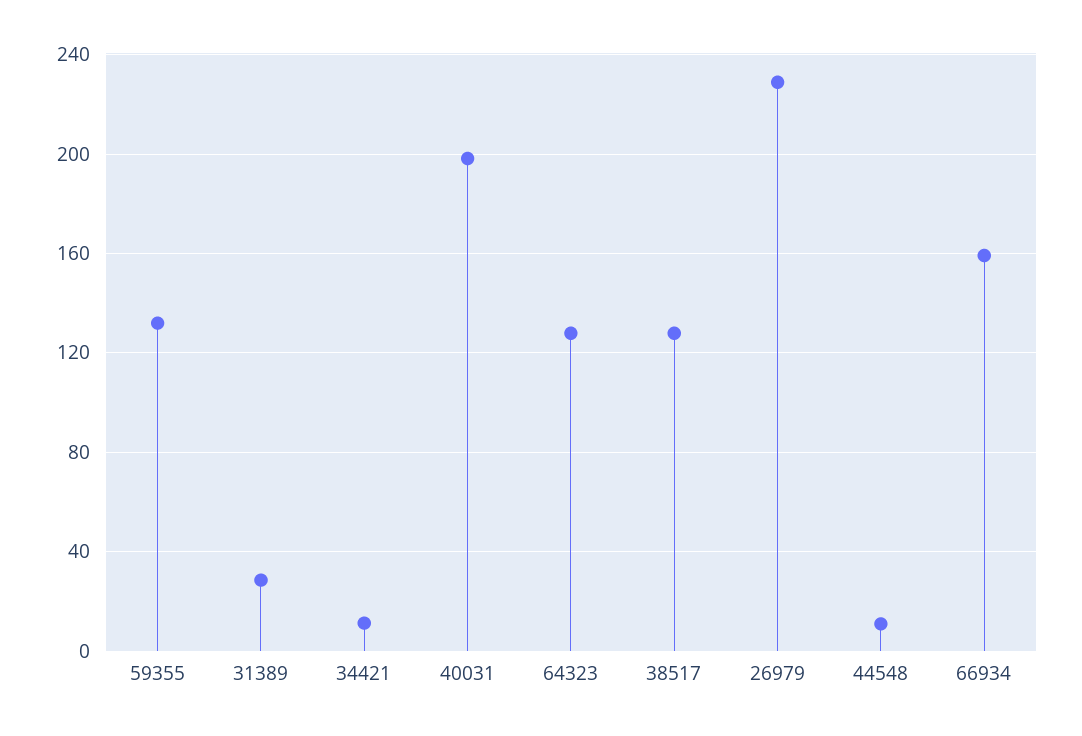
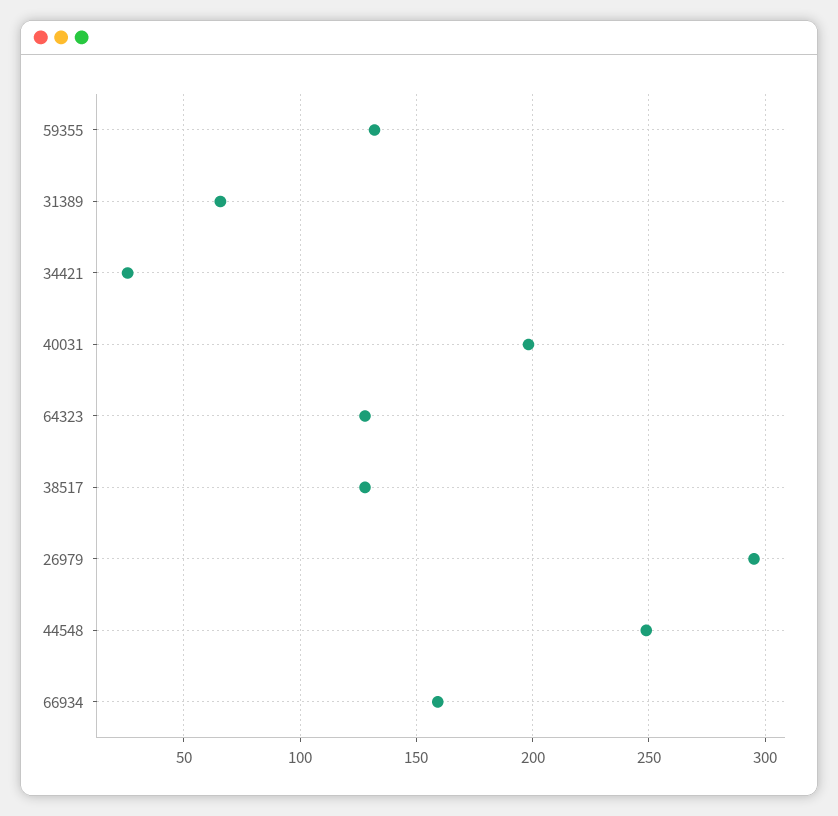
31389: 30 -> 65
34421: 10 -> 25
26979: 230 -> 295
44548: 10 -> 250

